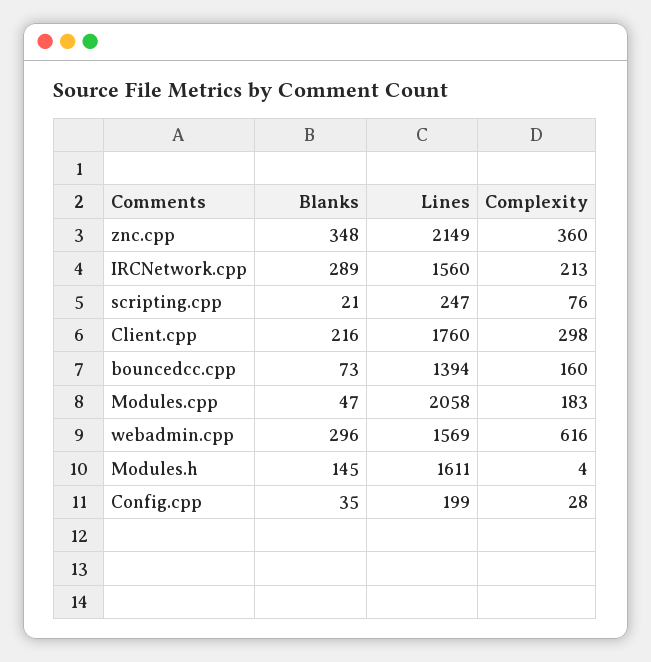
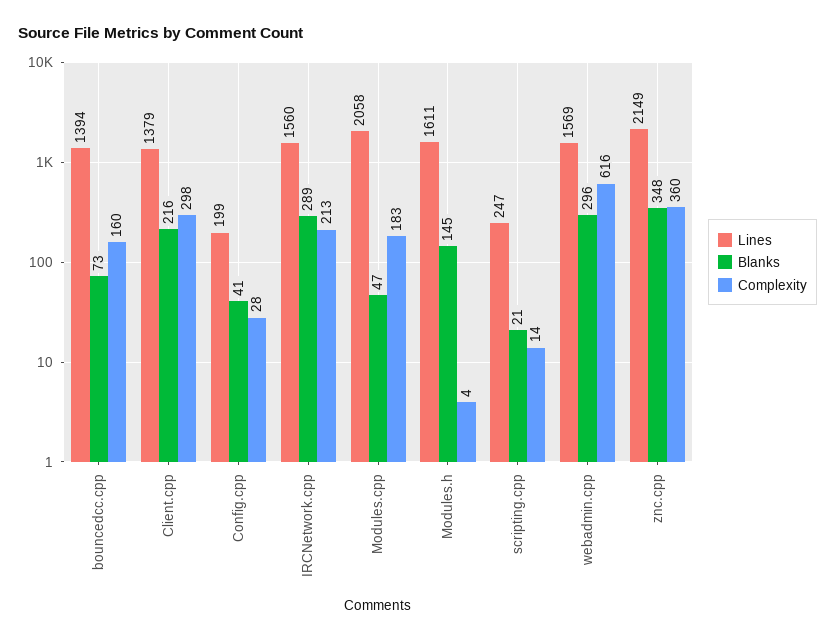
Complexity, scripting.cpp: 76 -> 14
Lines, Client.cpp: 1760 -> 1379
Blanks, Config.cpp: 35 -> 41

